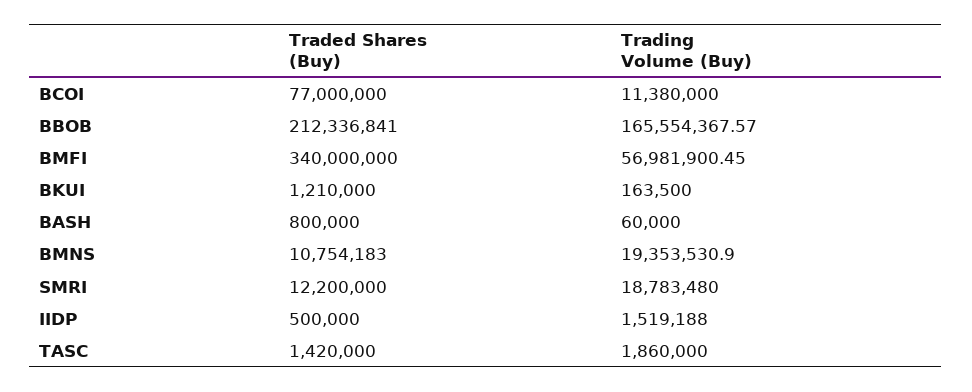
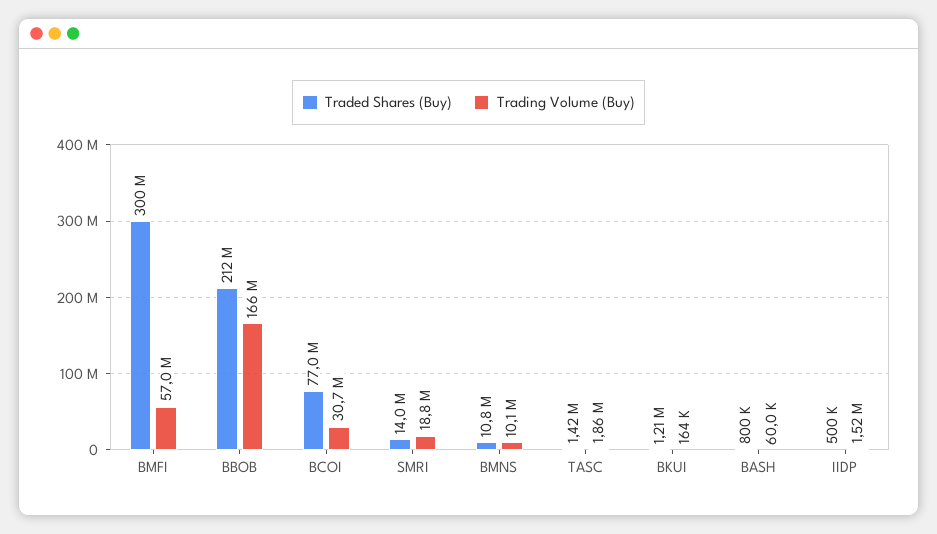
Trading Volume (Buy), BCOI: 11380000 -> 30700000
Traded Shares (Buy), BMFI: 340000000 -> 300000000
Trading Volume (Buy), BMNS: 19353530.9 -> 10100000
Traded Shares (Buy), SMRI: 12200000 -> 14000000

